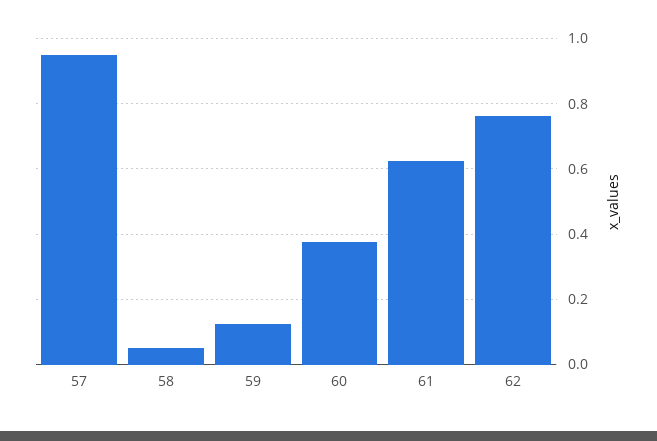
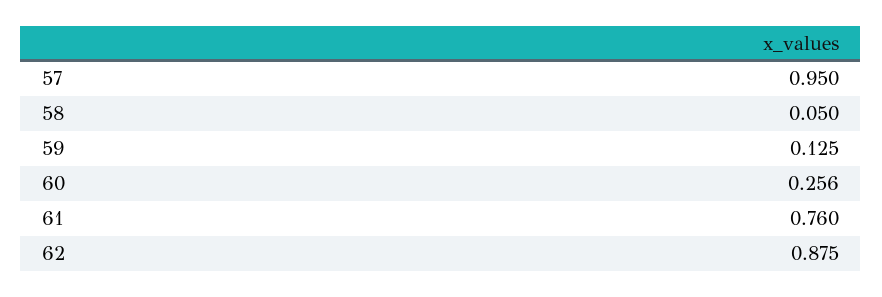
60: 0.38 -> 0.256
61: 0.62 -> 0.76
62: 0.76 -> 0.875

